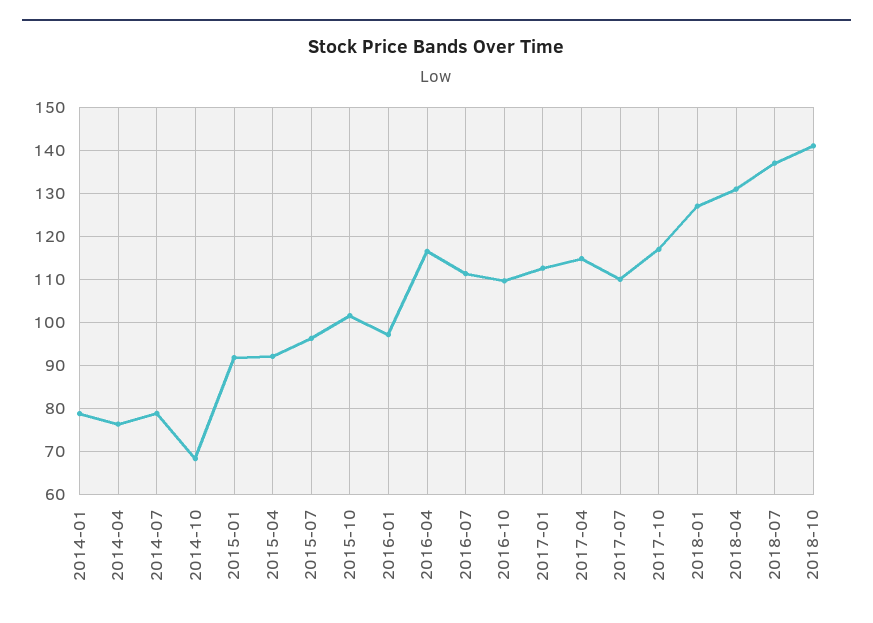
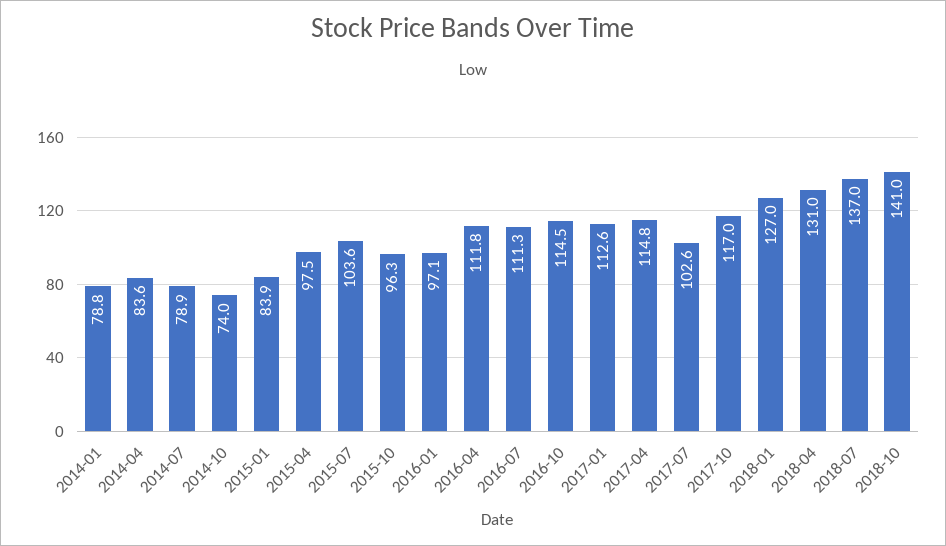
2014-04: 76 -> 83.6
2014-10: 68 -> 74
2015-01: 92 -> 83.9
2015-04: 92 -> 97.5
2015-07: 96 -> 103.6
2015-10: 102 -> 96.3
2016-04: 116 -> 111.8
2016-10: 110 -> 114.5
2017-07: 110 -> 102.6

